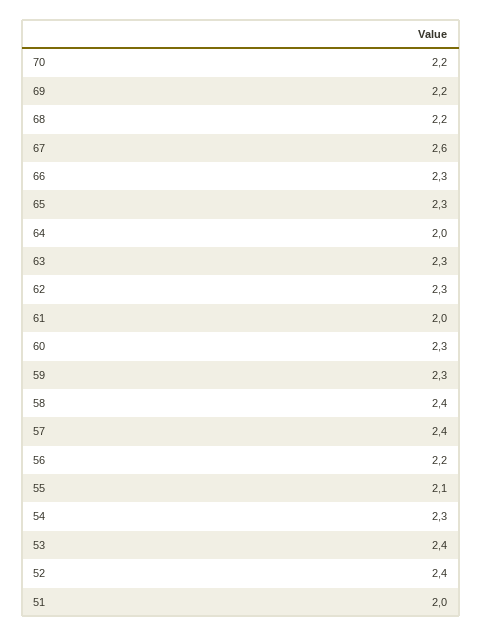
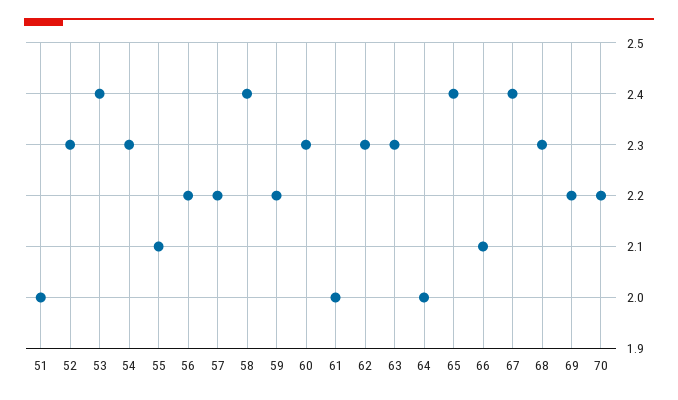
68: 2.2 -> 2.3
67: 2.6 -> 2.4
66: 2.3 -> 2.1
65: 2.3 -> 2.4
59: 2.3 -> 2.2
57: 2.4 -> 2.2
52: 2.4 -> 2.3

